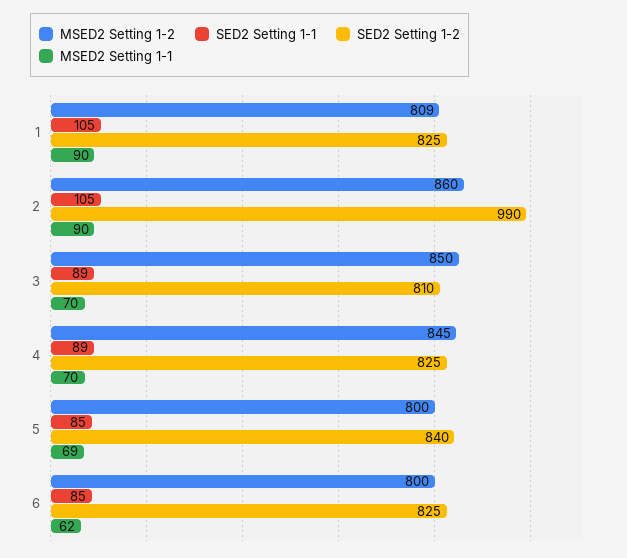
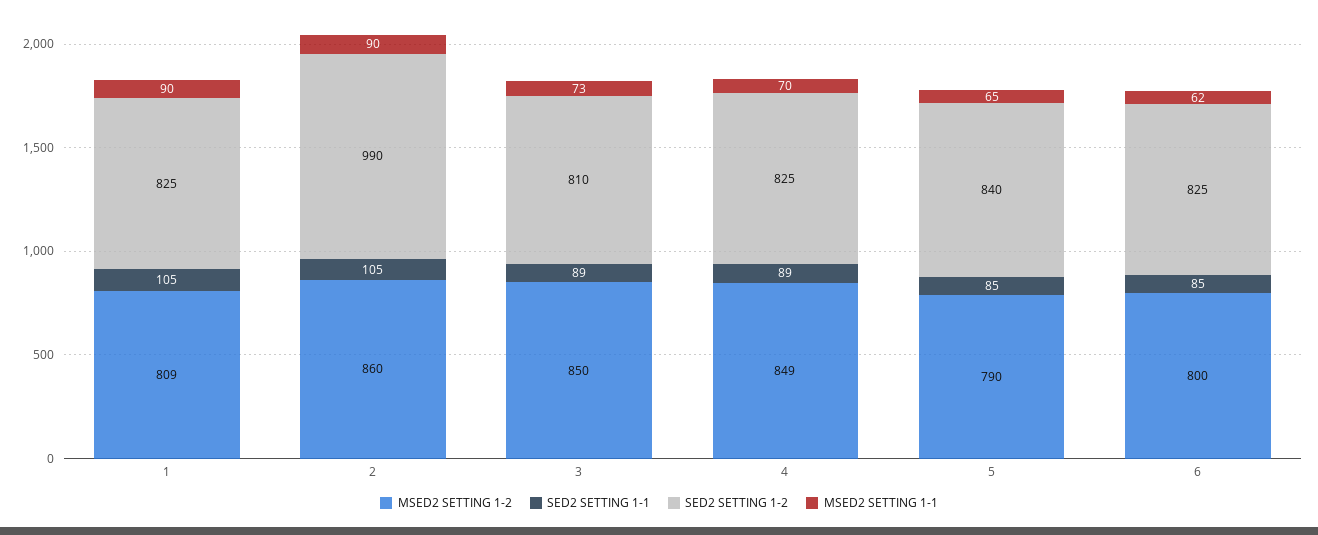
MSED2 Setting 1-1, 3: 70 -> 73
MSED2 Setting 1-2, 4: 845 -> 849
MSED2 Setting 1-2, 5: 800 -> 790
MSED2 Setting 1-1, 5: 69 -> 65

